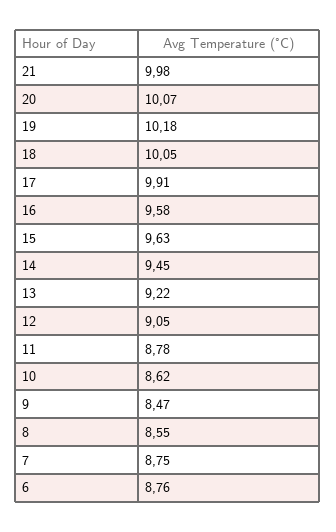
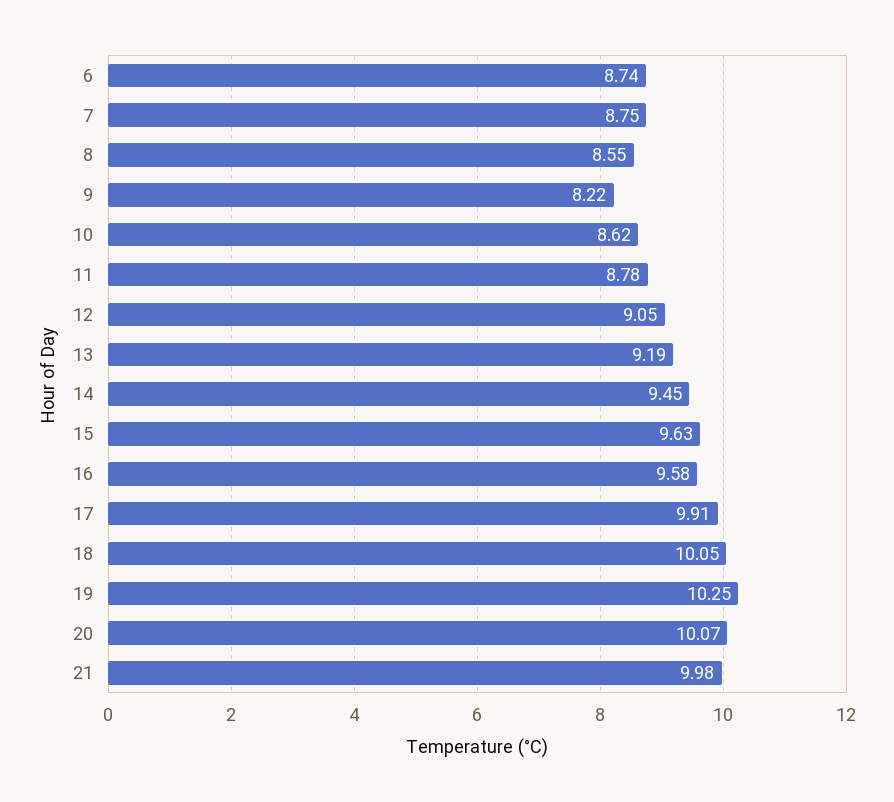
19: 10.18 -> 10.25
13: 9.22 -> 9.19
9: 8.47 -> 8.22
6: 8.76 -> 8.74

